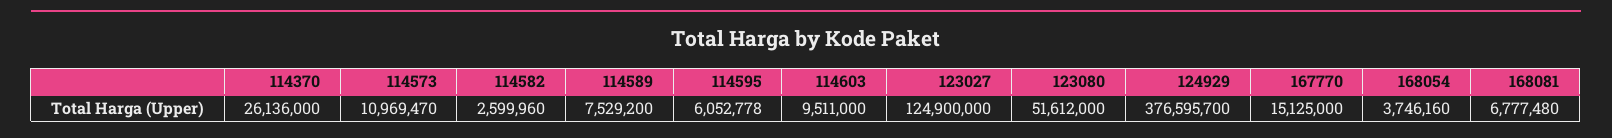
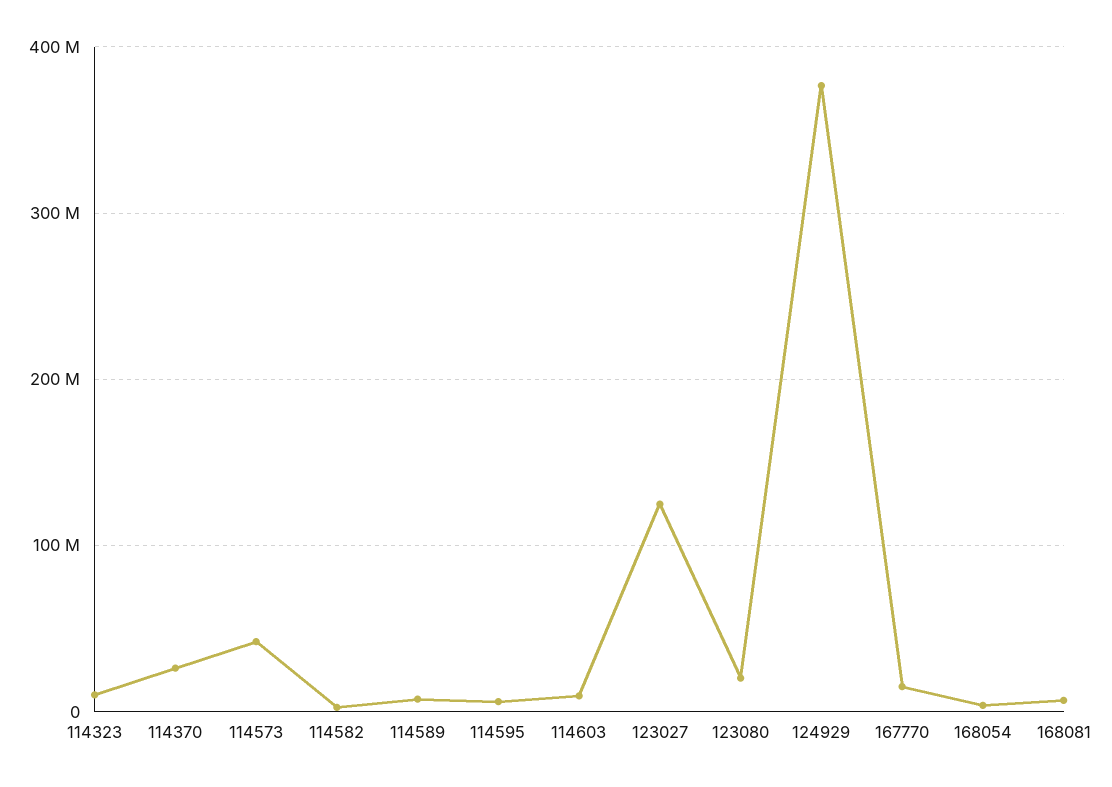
114573: 10969470 -> 40000000
123080: 51612000 -> 20000000
114323: none -> 10000000

